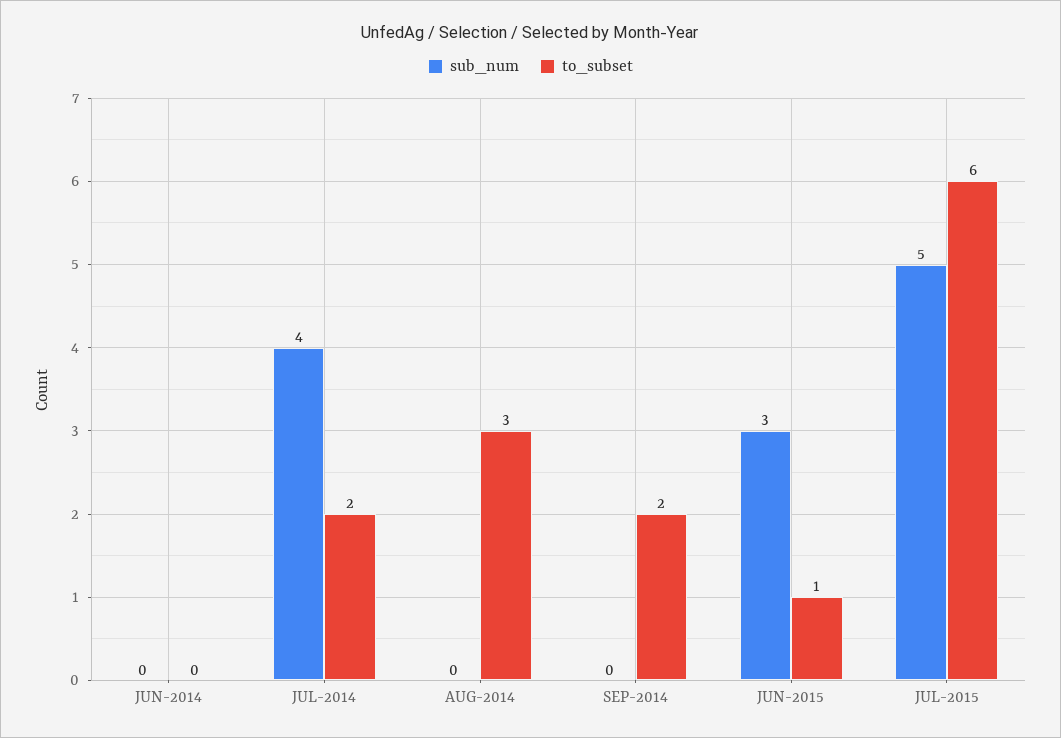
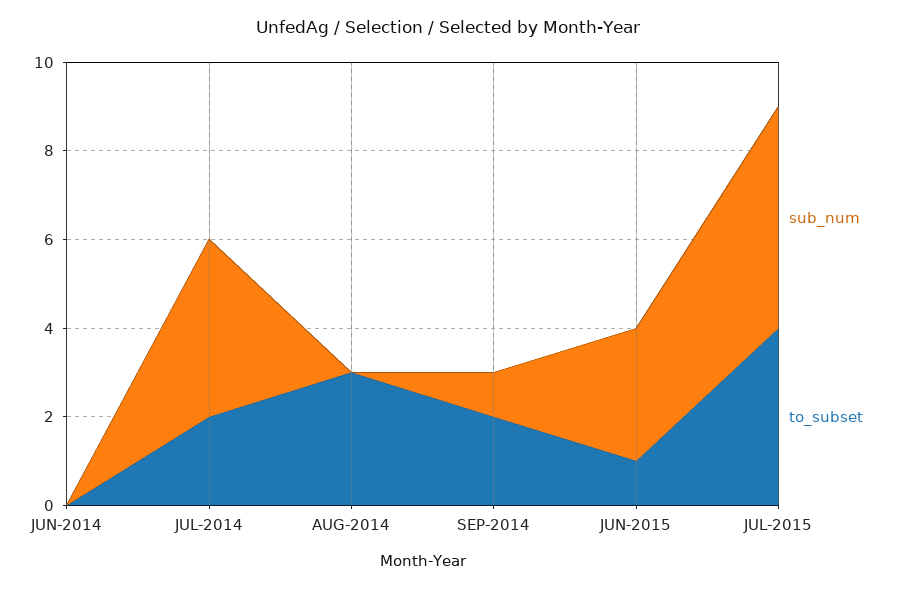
sub_num, SEP-2014: 0 -> 1
to_subset, JUL-2015: 6 -> 4

